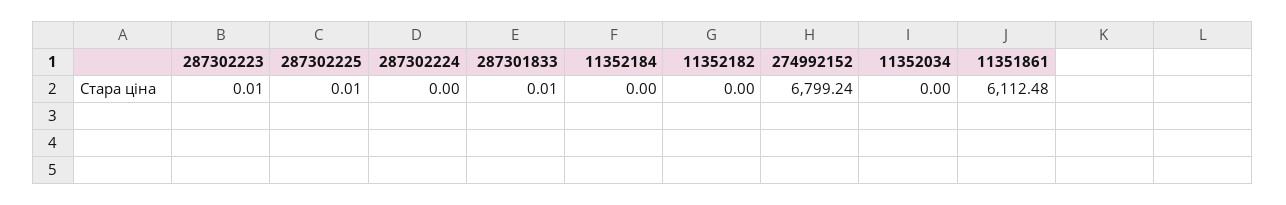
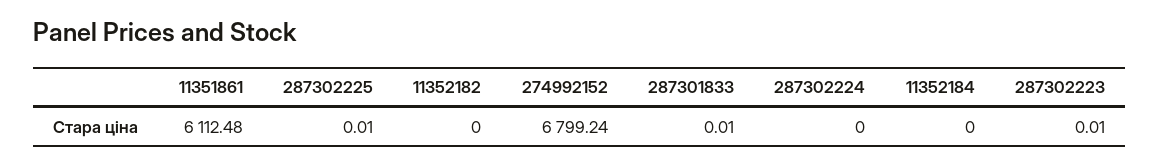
11352034: 0 -> none

